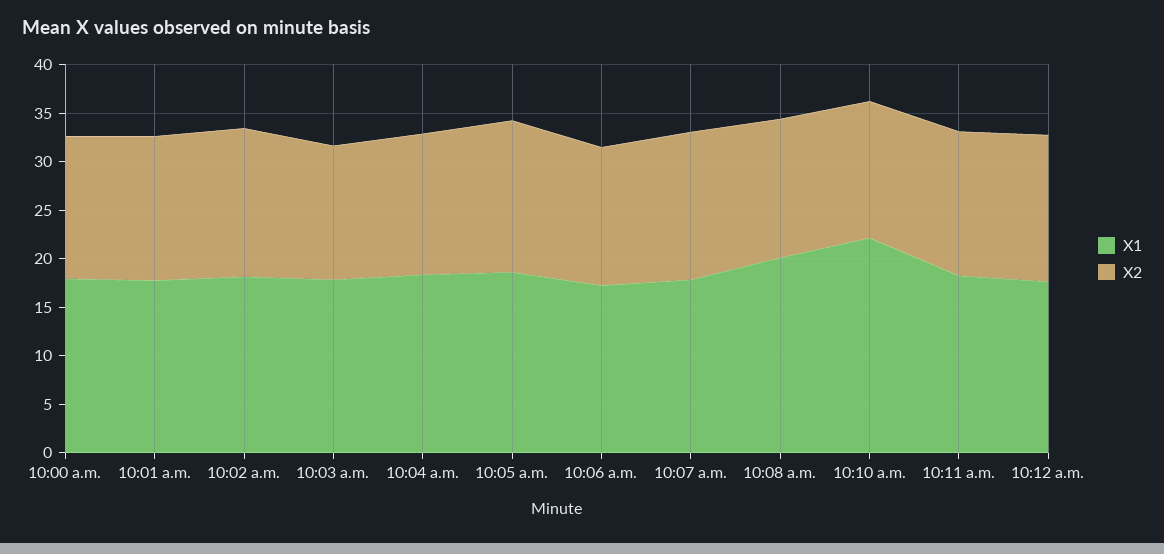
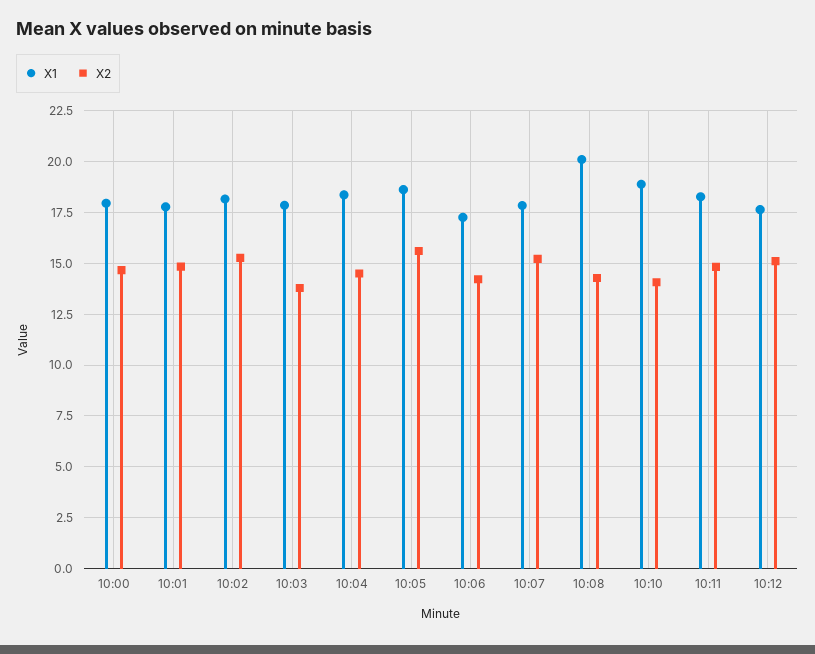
X1, 10:10 a.m.: 22 -> 19

